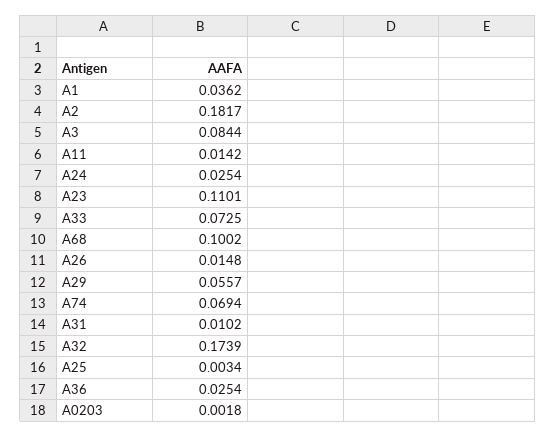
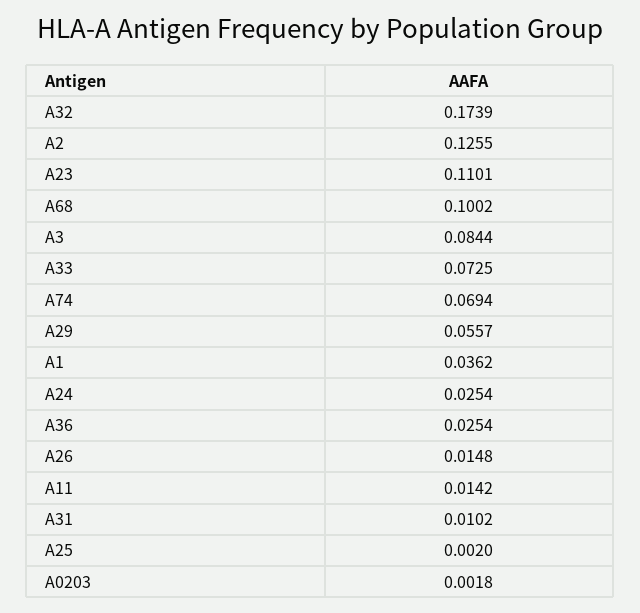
A2: 0.1817 -> 0.1255
A25: 0.0034 -> 0.002

